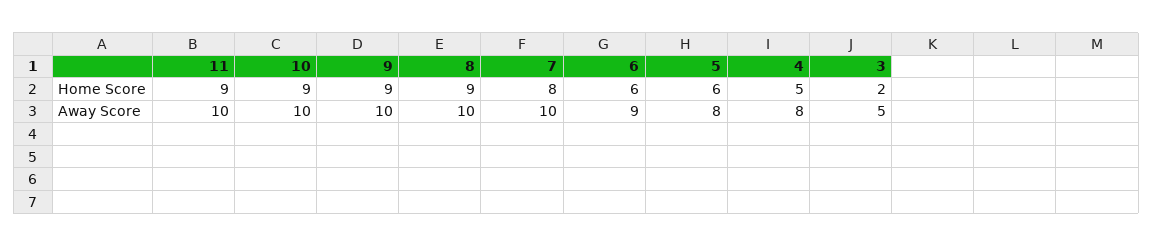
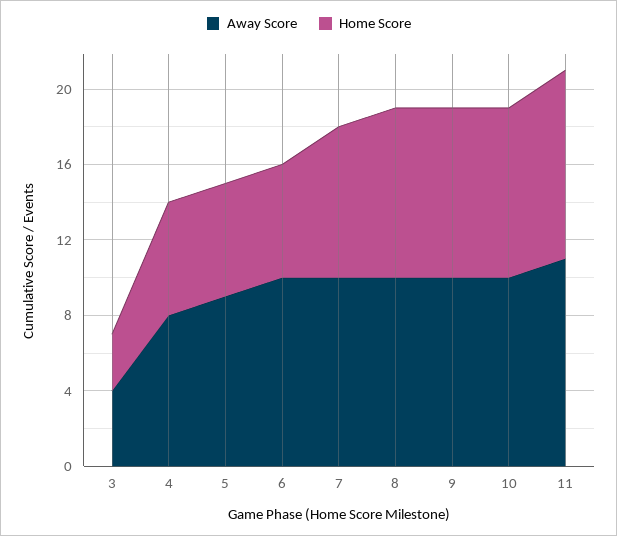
Home Score, 11: 9 -> 10
Home Score, 4: 5 -> 6
Home Score, 3: 2 -> 3
Away Score, 11: 10 -> 11
Away Score, 6: 9 -> 10
Away Score, 5: 8 -> 9
Away Score, 3: 5 -> 4

